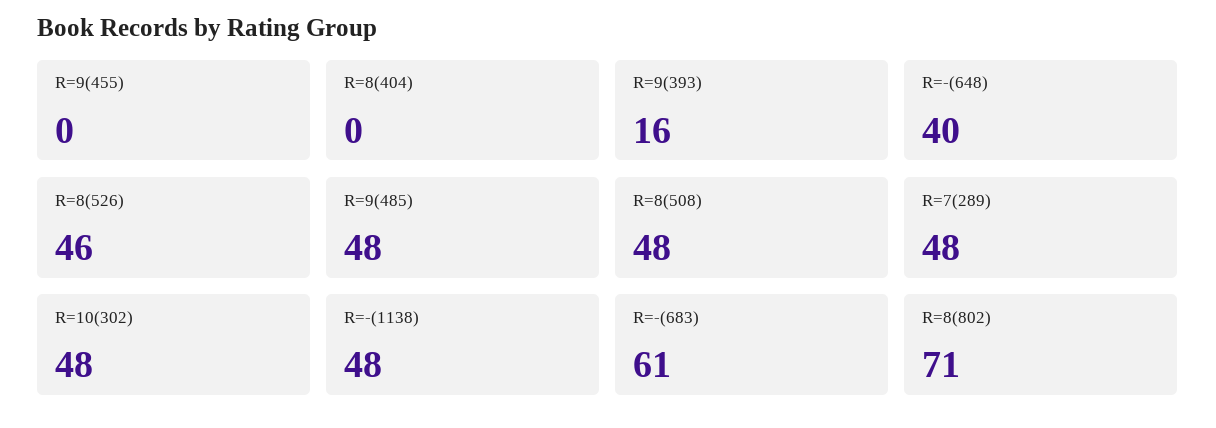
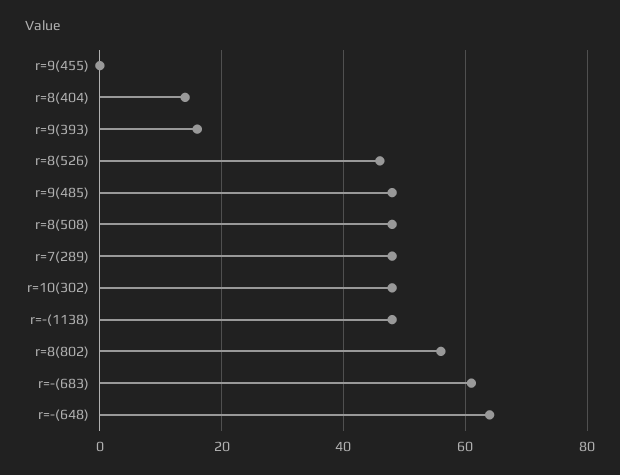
R=8(404): 0 -> 15
R=-(648): 40 -> 65
R=8(802): 71 -> 55

